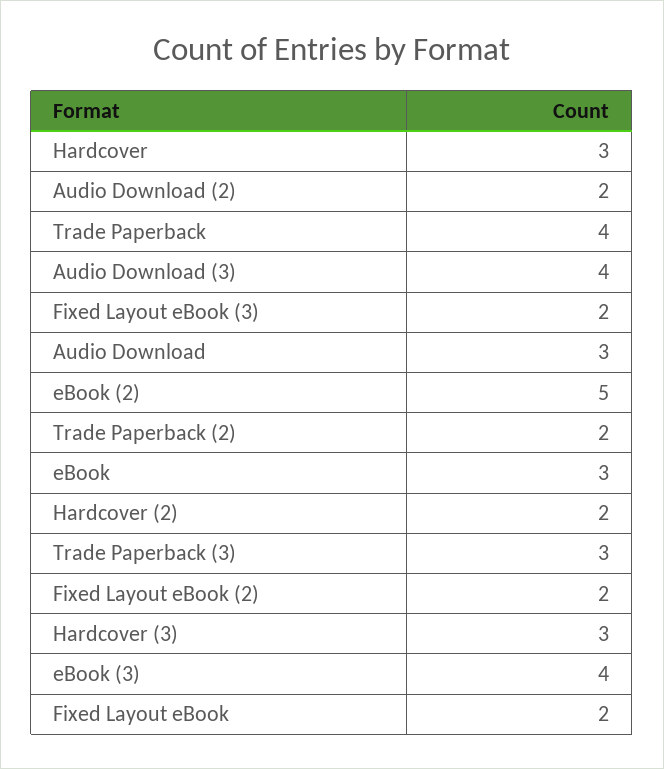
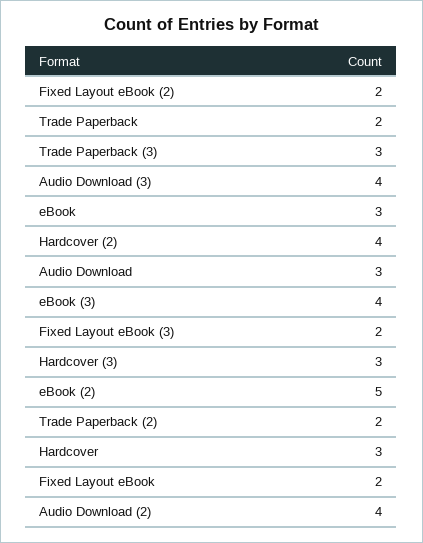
Audio Download (2): 2 -> 4
Trade Paperback: 4 -> 2
Hardcover (2): 2 -> 4

